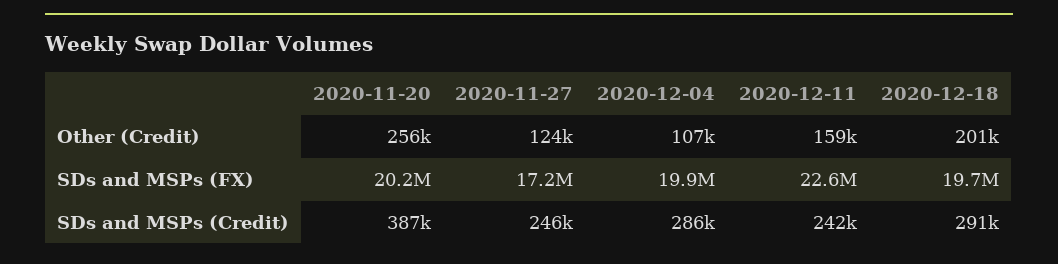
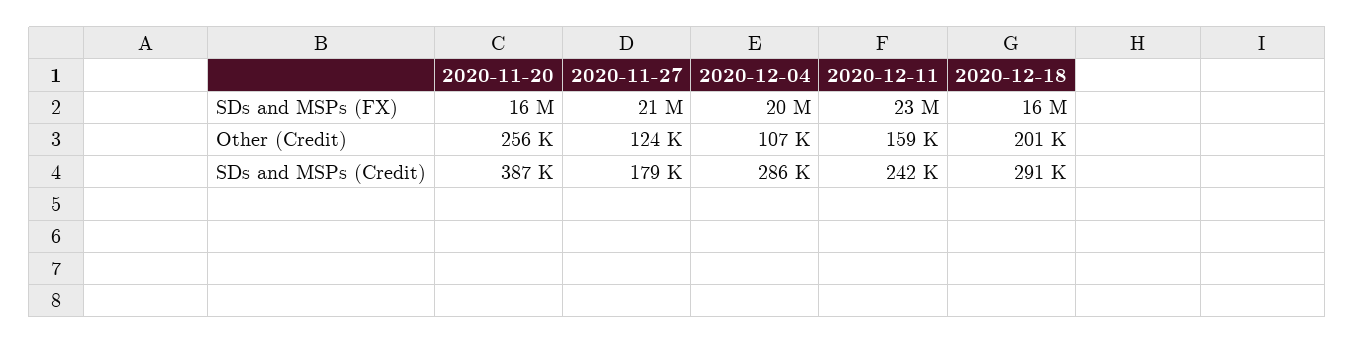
2020-11-20, SDs and MSPs (FX): 20200000 -> 16000000
2020-11-27, SDs and MSPs (FX): 17200000 -> 21000000
2020-12-18, SDs and MSPs (FX): 19700000 -> 16000000
2020-11-27, SDs and MSPs (Credit): 246000 -> 179000

